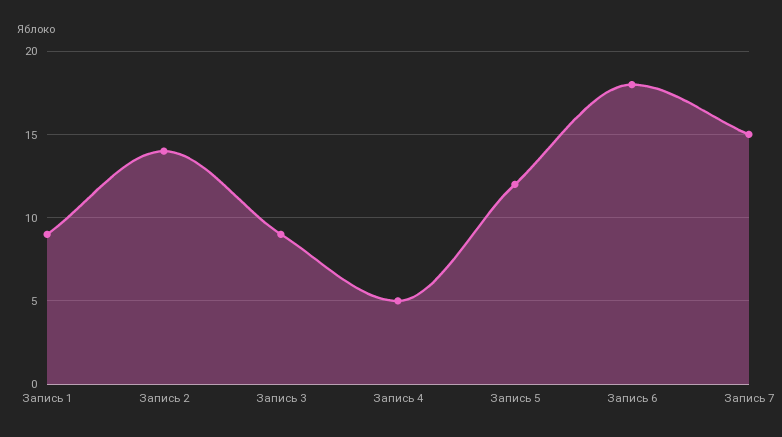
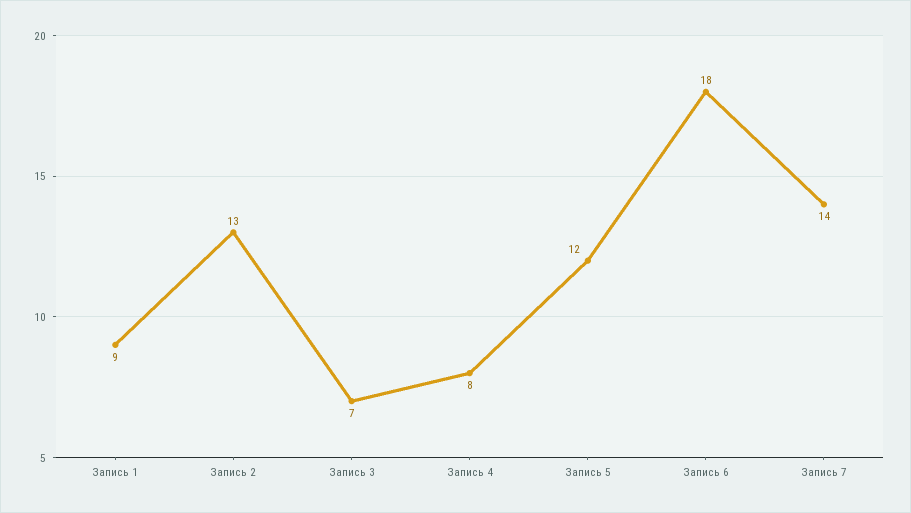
Запись 2: 14 -> 13
Запись 3: 9 -> 7
Запись 4: 5 -> 8
Запись 7: 15 -> 14

